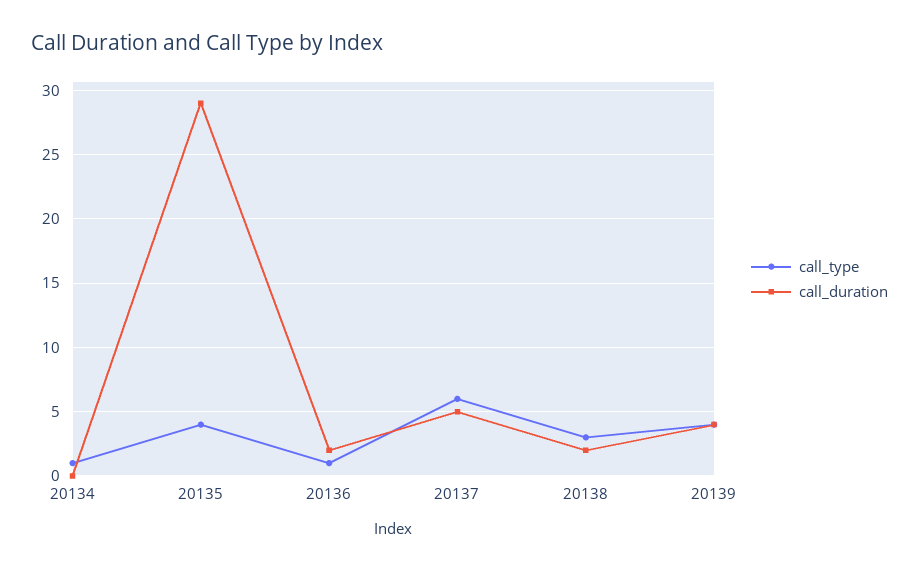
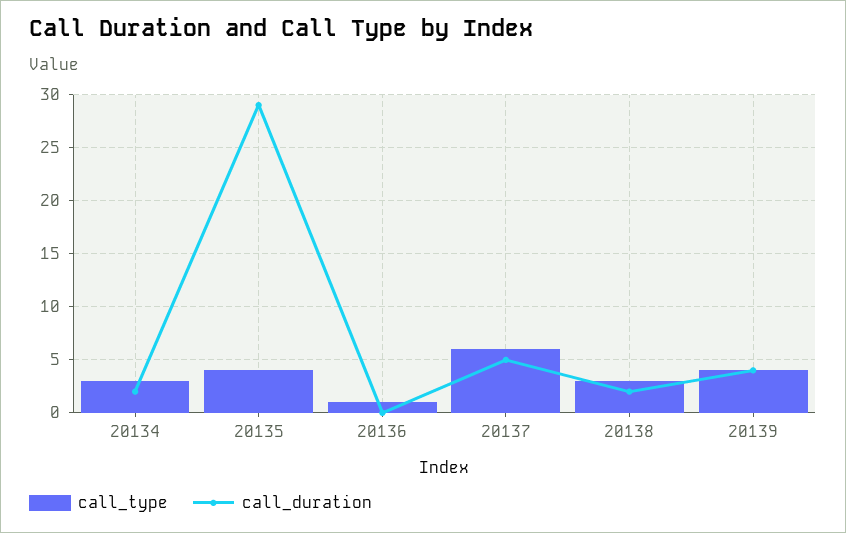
call_type, 20134: 1 -> 3
call_duration, 20134: 0 -> 2
call_duration, 20136: 2 -> 0

